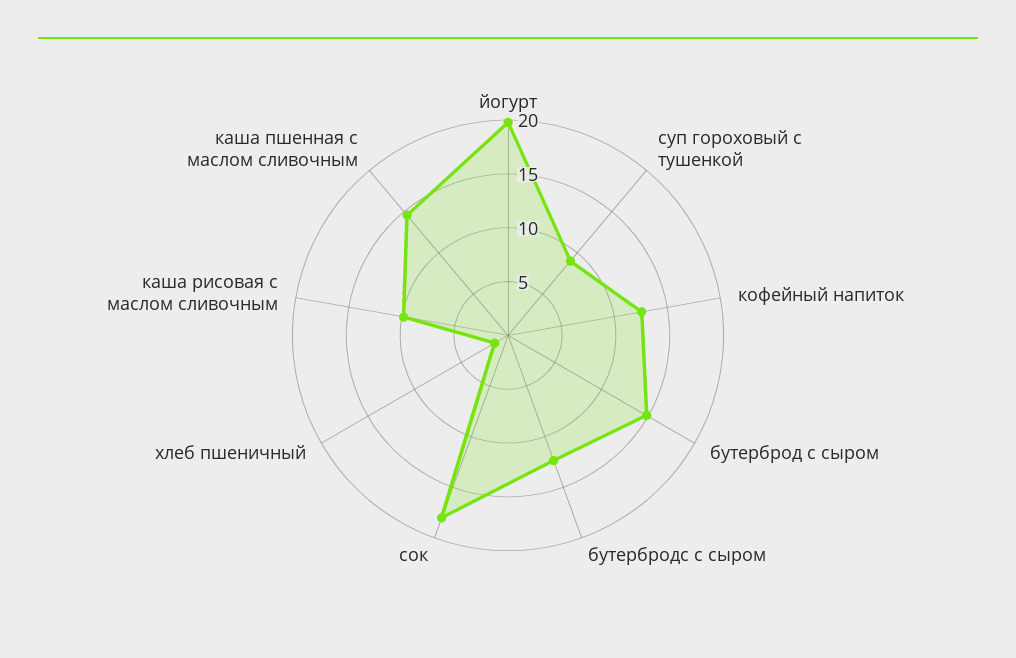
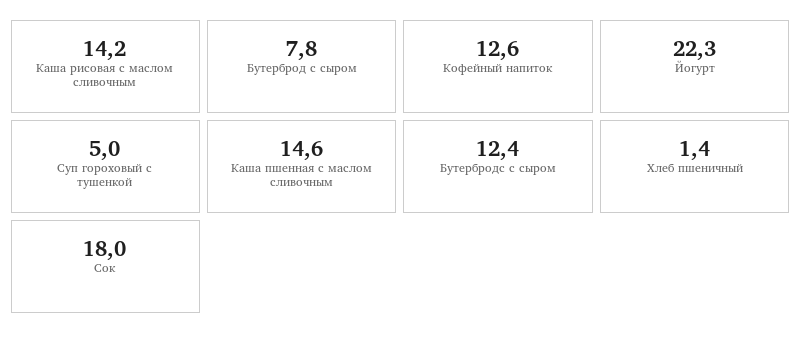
йогурт: 20 -> 22.3
суп гороховый с тушенкой: 9 -> 5
бутерброд с сыром: 15 -> 7.8
каша рисовая с маслом сливочным: 10 -> 14.2

